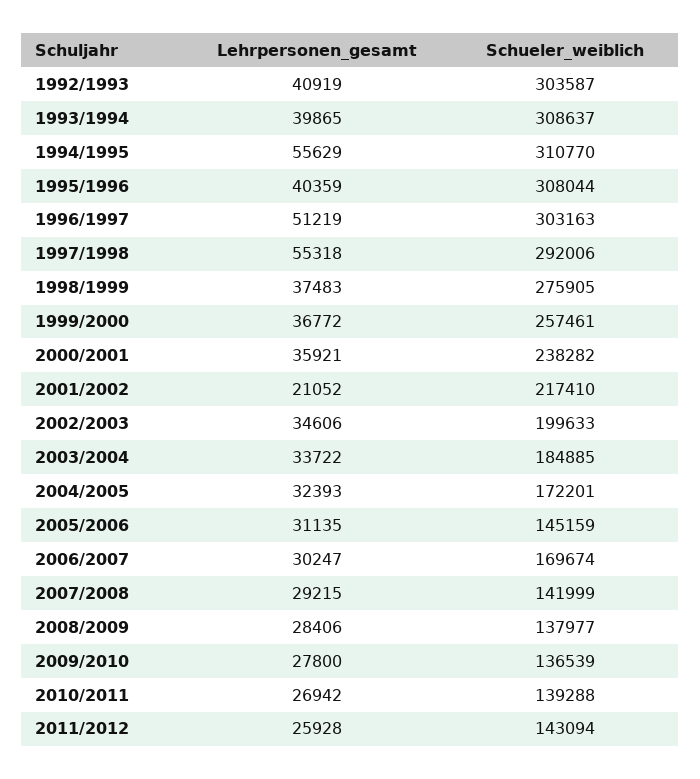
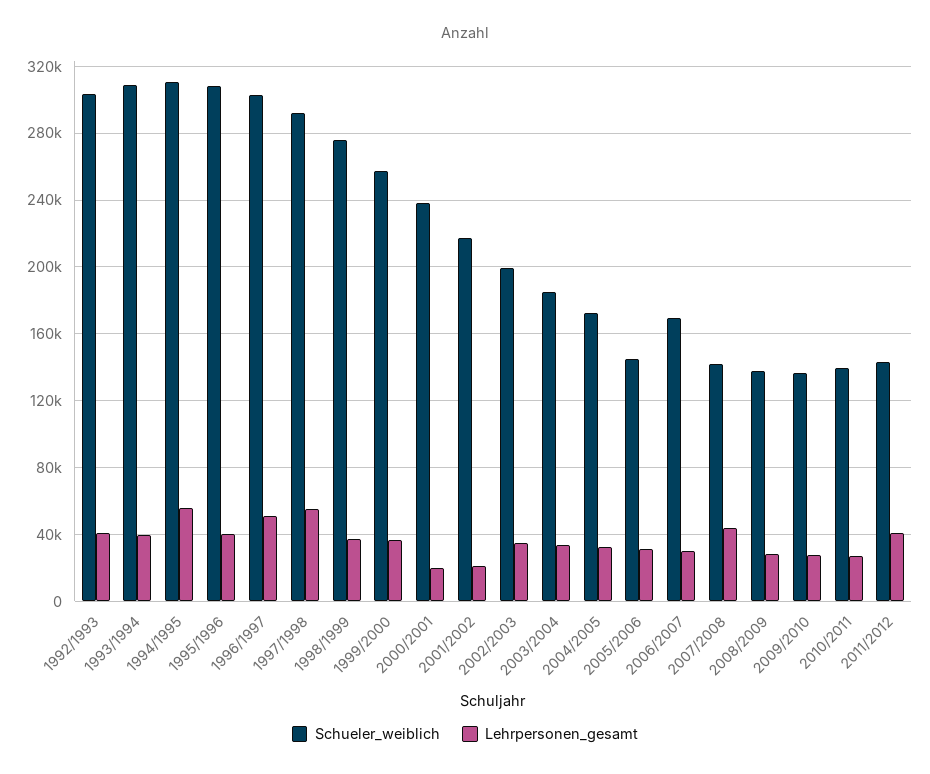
Lehrpersonen_gesamt, 2000/2001: 35921 -> 20000
Lehrpersonen_gesamt, 2007/2008: 29215 -> 45000
Lehrpersonen_gesamt, 2011/2012: 25928 -> 40000

